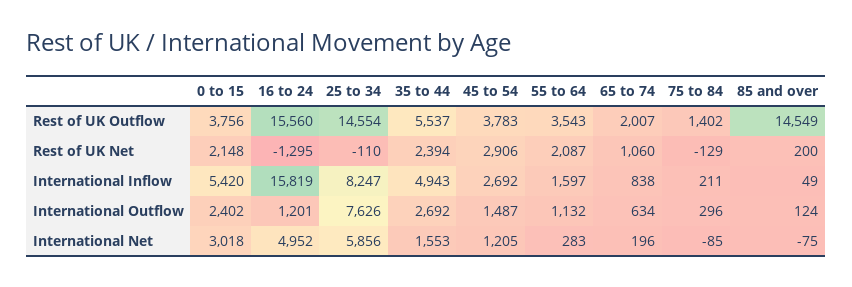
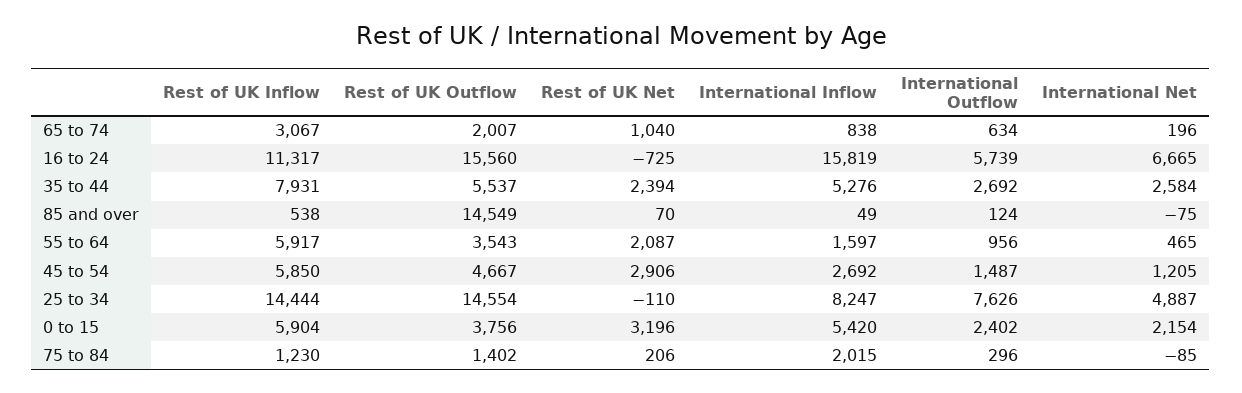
45 to 54, Rest of UK Outflow: 3783 -> 4667
0 to 15, Rest of UK Net: 2148 -> 3196
16 to 24, Rest of UK Net: -1295 -> -725
65 to 74, Rest of UK Net: 1060 -> 1040
75 to 84, Rest of UK Net: -129 -> 206
85 and over, Rest of UK Net: 200 -> 70
35 to 44, International Inflow: 4943 -> 5276
75 to 84, International Inflow: 211 -> 2015
16 to 24, International Outflow: 1201 -> 5739
55 to 64, International Outflow: 1132 -> 956
0 to 15, International Net: 3018 -> 2154
16 to 24, International Net: 4952 -> 6665
25 to 34, International Net: 5856 -> 4887
35 to 44, International Net: 1553 -> 2584
55 to 64, International Net: 283 -> 465
65 to 74, Rest of UK Inflow: none -> 3067
16 to 24, Rest of UK Inflow: none -> 11317
35 to 44, Rest of UK Inflow: none -> 7931
85 and over, Rest of UK Inflow: none -> 538
55 to 64, Rest of UK Inflow: none -> 5917
45 to 54, Rest of UK Inflow: none -> 5850
25 to 34, Rest of UK Inflow: none -> 14444
0 to 15, Rest of UK Inflow: none -> 5904
75 to 84, Rest of UK Inflow: none -> 1230

